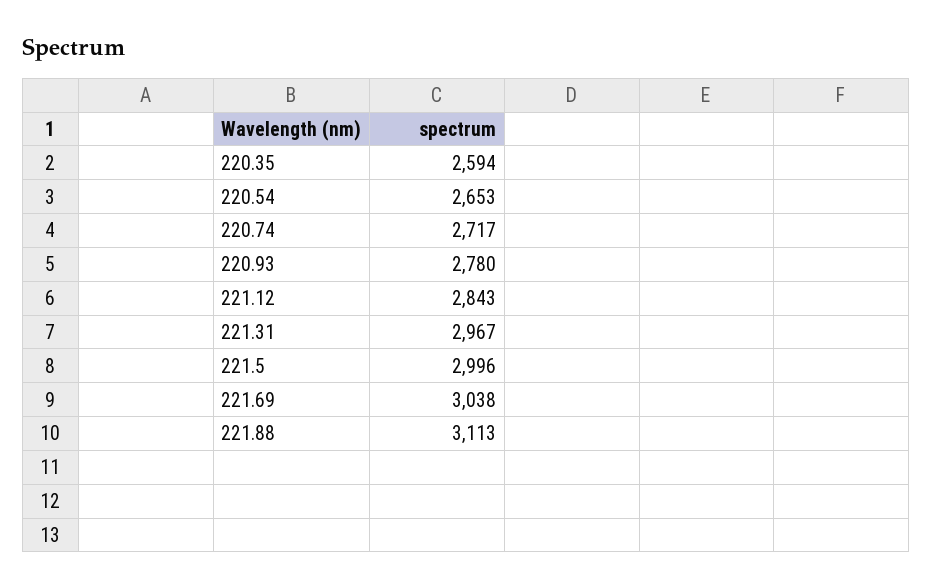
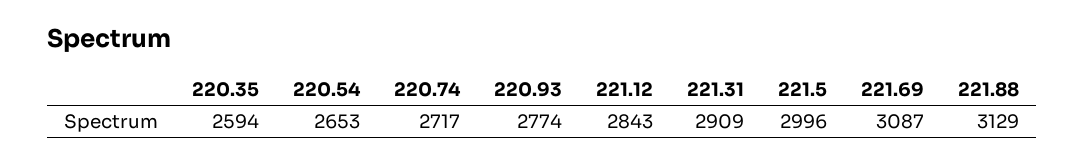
220.93: 2780 -> 2774
221.31: 2967 -> 2909
221.69: 3038 -> 3087
221.88: 3113 -> 3129

